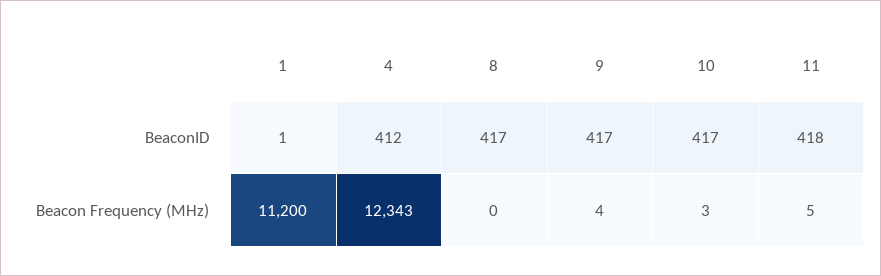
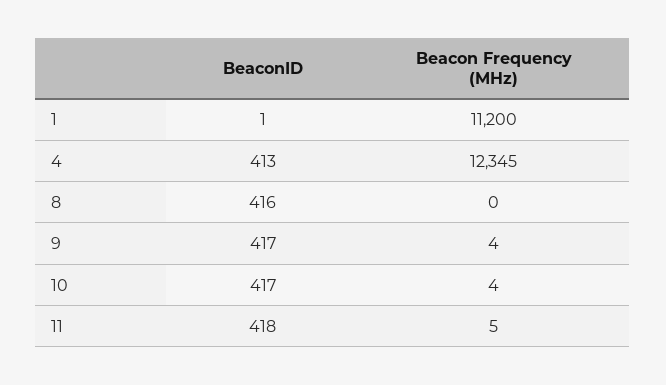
4, BeaconID: 412 -> 413
8, BeaconID: 417 -> 416
4, Beacon Frequency (MHz): 12343 -> 12345
10, Beacon Frequency (MHz): 3 -> 4

